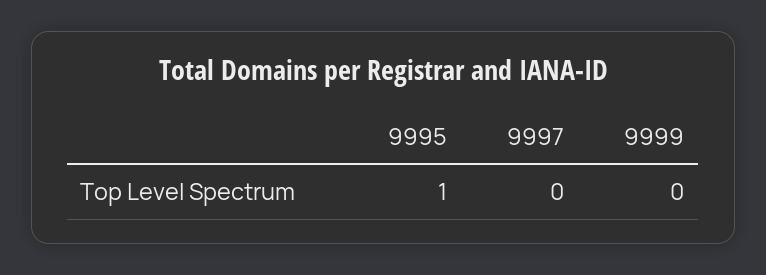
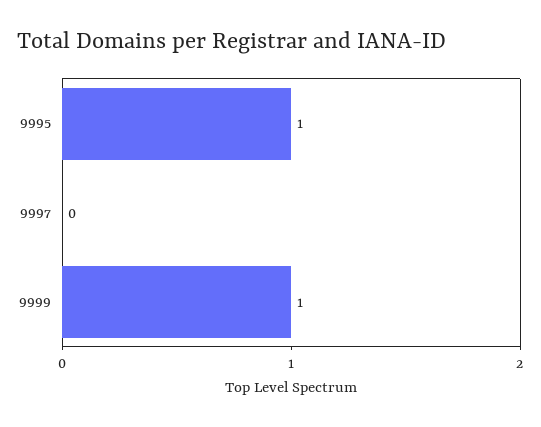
9999: 0 -> 1

